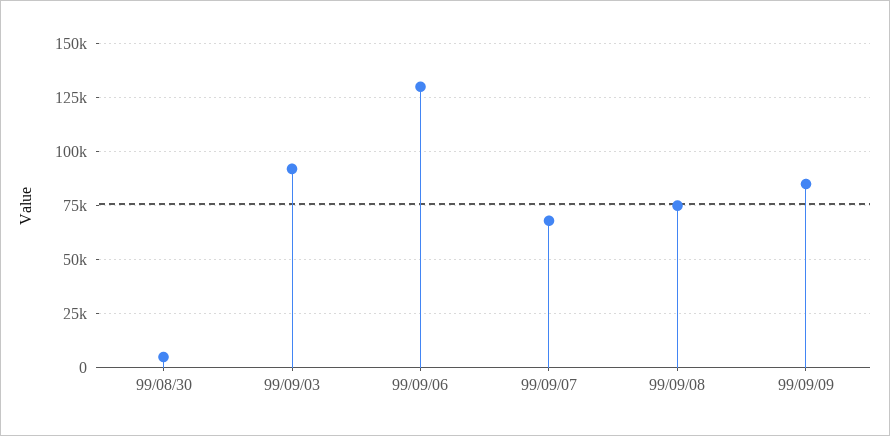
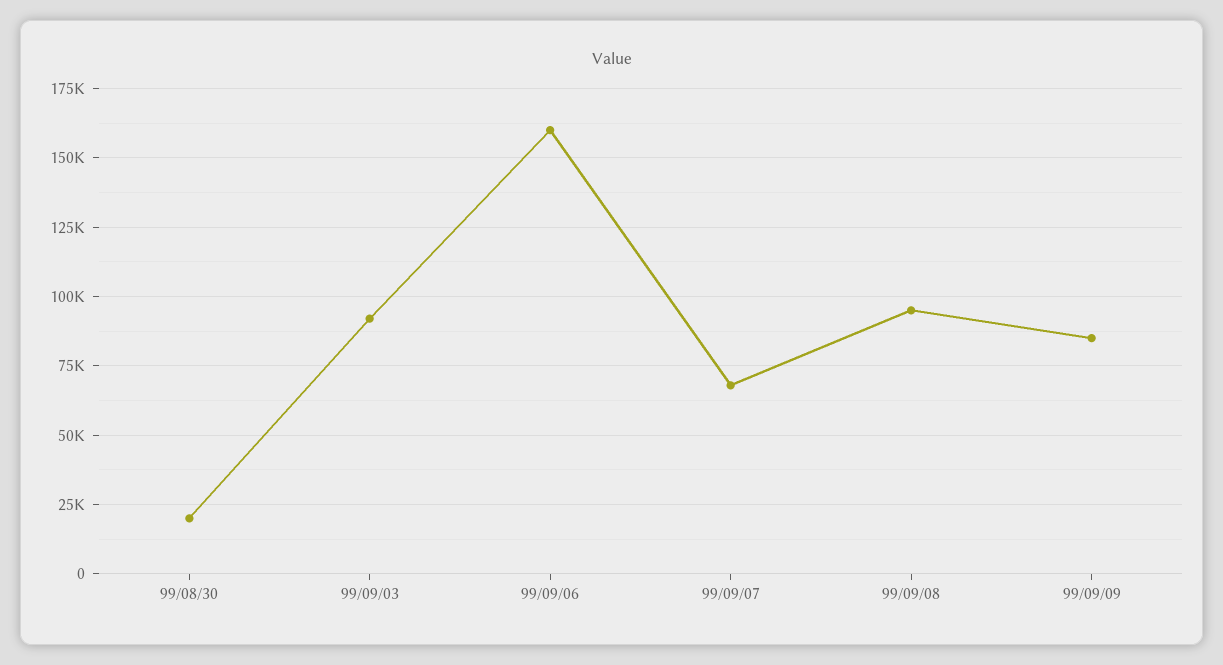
99/08/30: 5000 -> 20000
99/09/06: 130000 -> 160000
99/09/08: 75000 -> 95000

